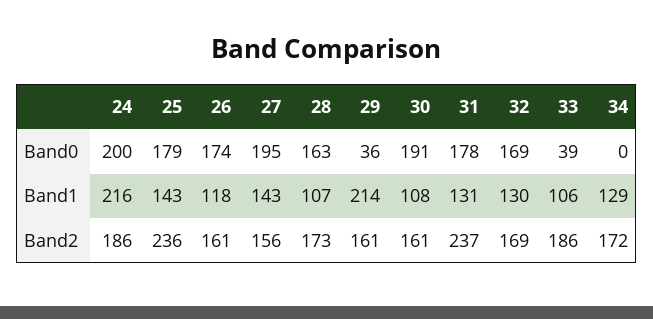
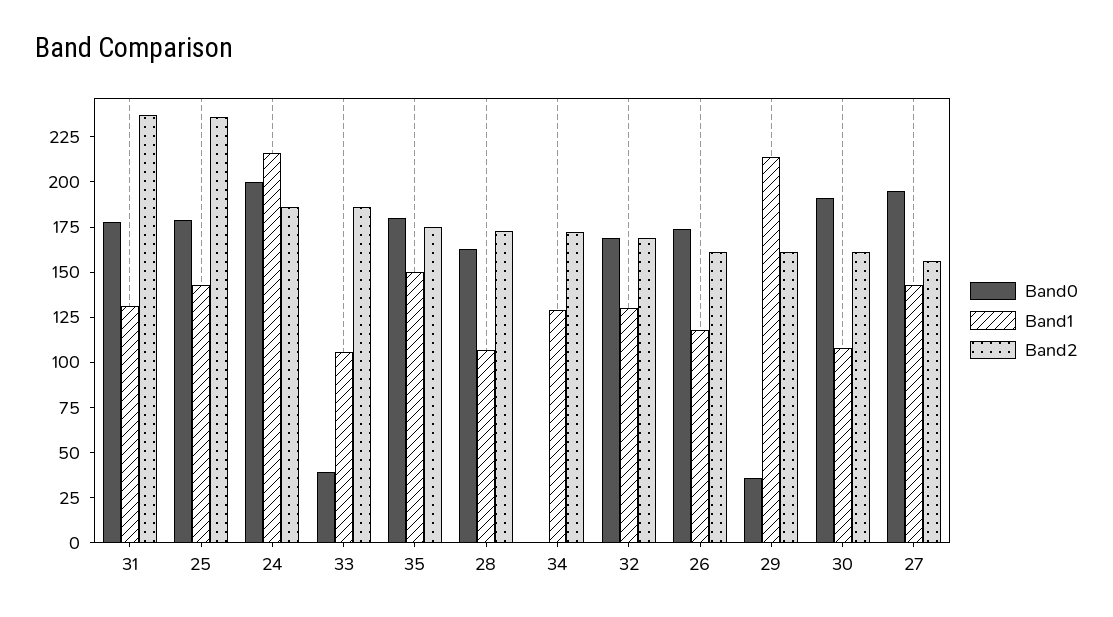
Band0, 35: none -> 180
Band1, 35: none -> 150
Band2, 35: none -> 175

